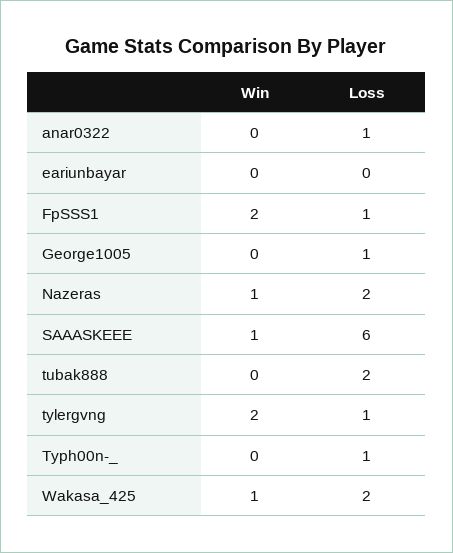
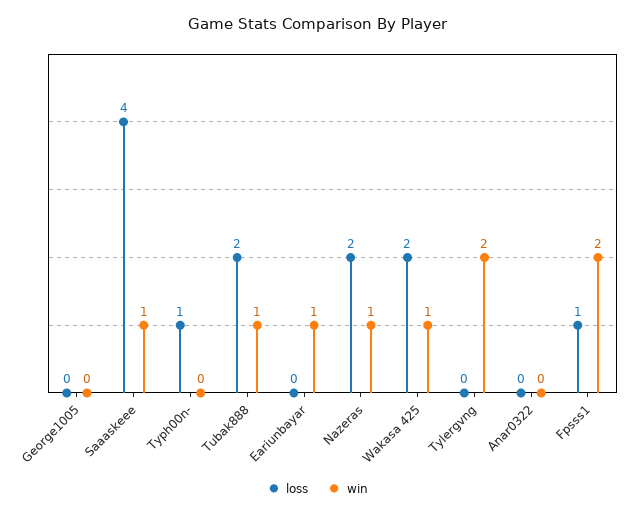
Loss, anar0322: 1 -> 0
Win, eariunbayar: 0 -> 1
Loss, George1005: 1 -> 0
Loss, SAAASKEEE: 6 -> 4
Win, tubak888: 0 -> 1
Loss, tylergvng: 1 -> 0

